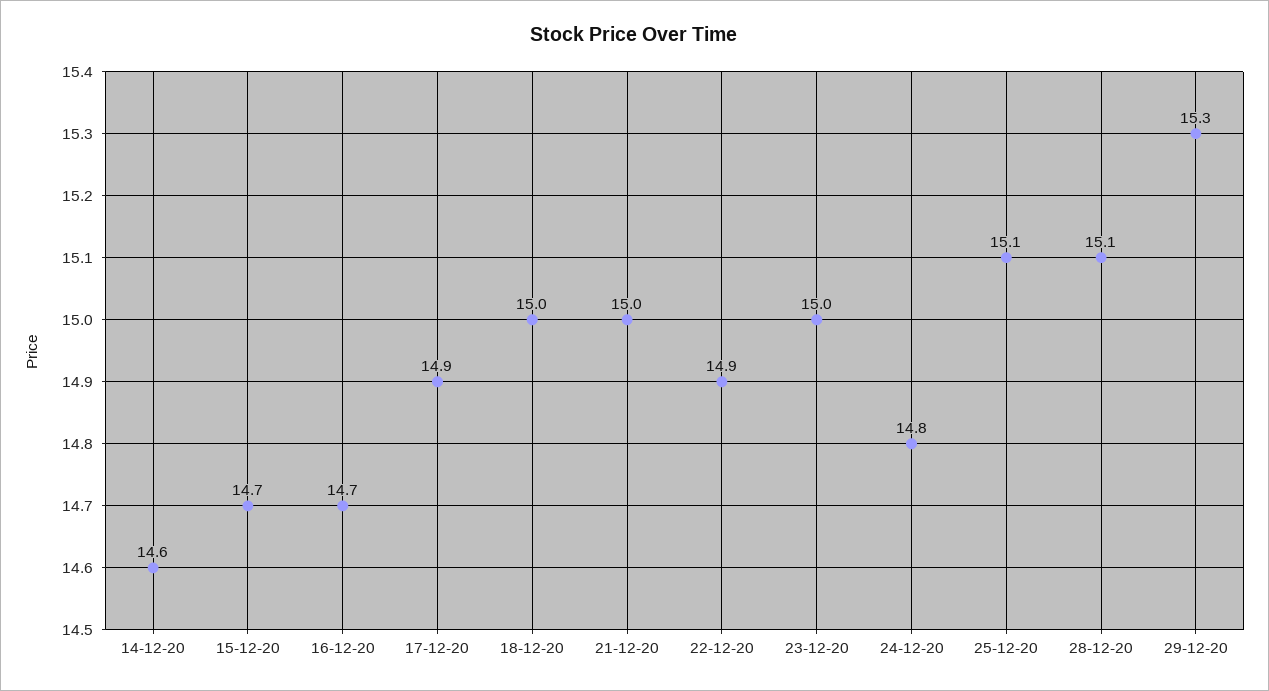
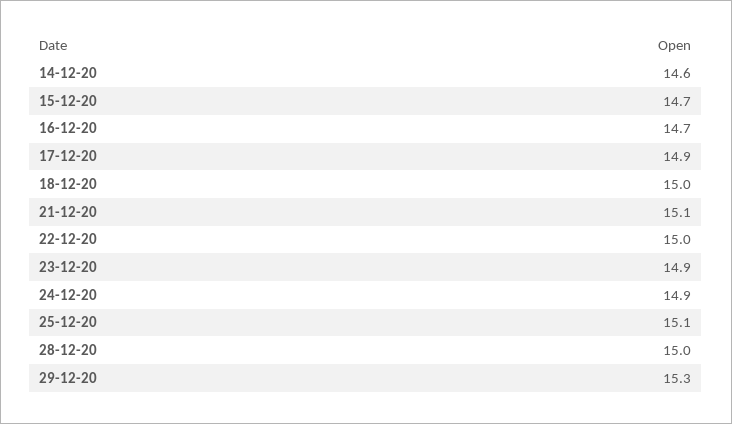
21-12-20: 15 -> 15.1
22-12-20: 14.9 -> 15
23-12-20: 15 -> 14.9
24-12-20: 14.8 -> 14.9
28-12-20: 15.1 -> 15

